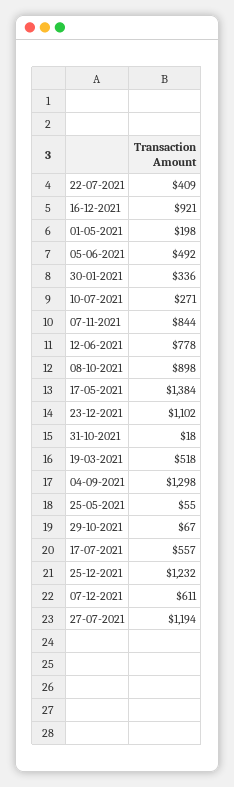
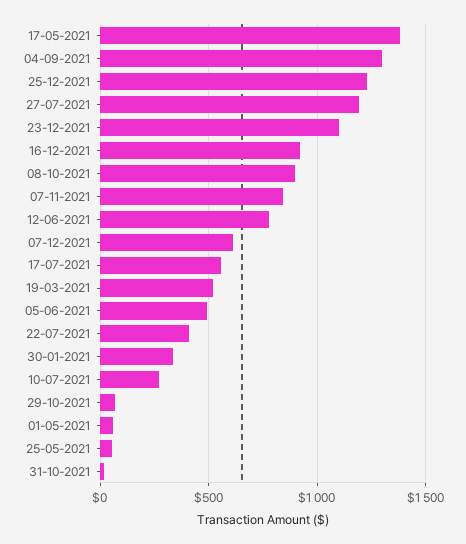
01-05-2021: 198 -> 50

